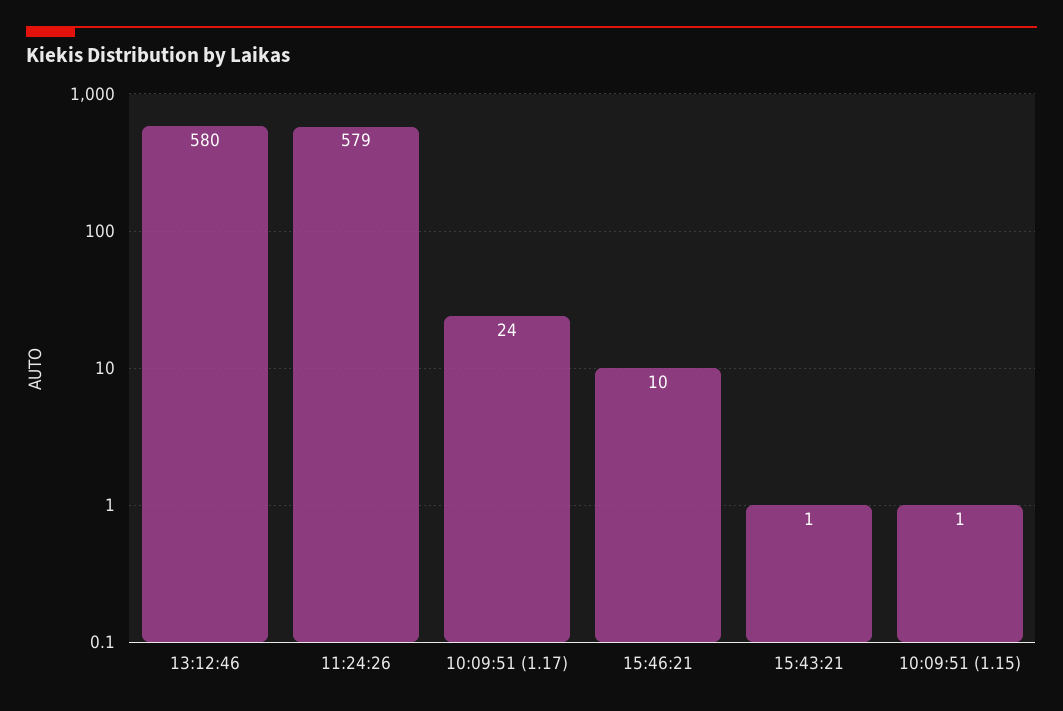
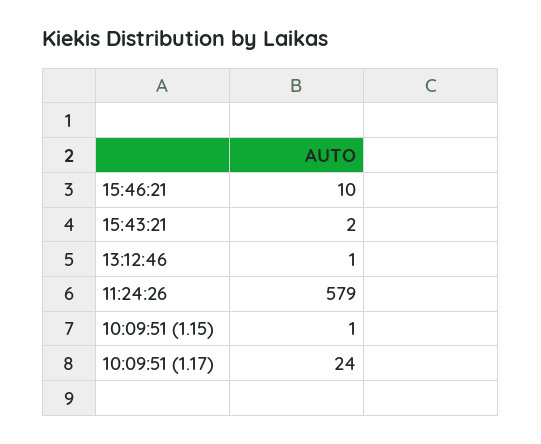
13:12:46: 580 -> 1
15:43:21: 1 -> 2

